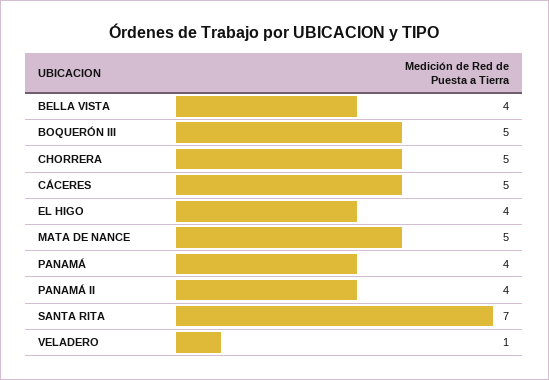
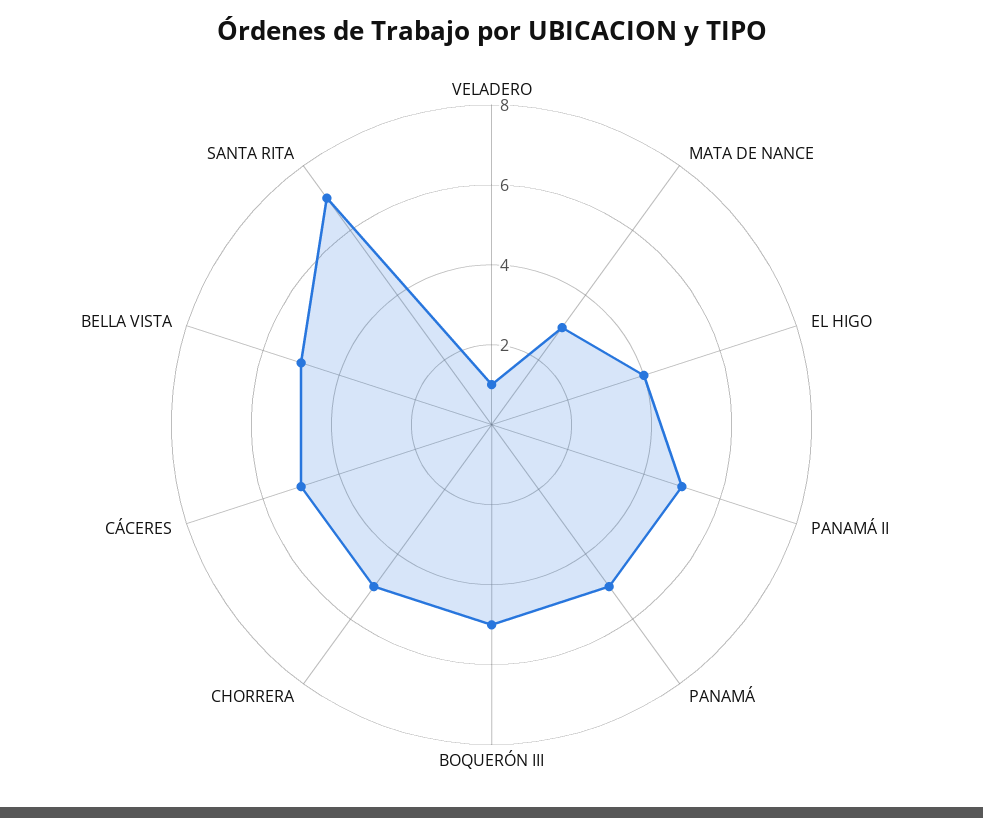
BELLA VISTA: 4 -> 5
MATA DE NANCE: 5 -> 3
PANAMÁ: 4 -> 5
PANAMÁ II: 4 -> 5

